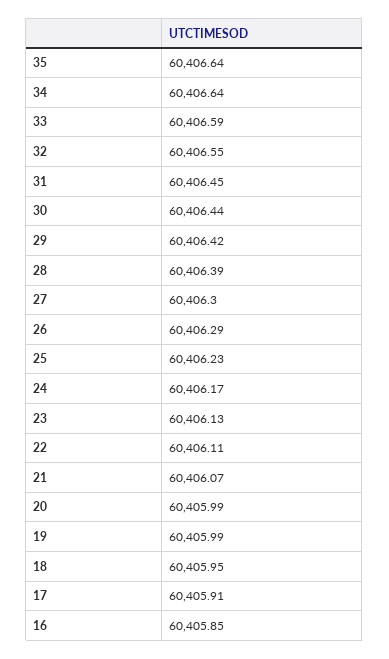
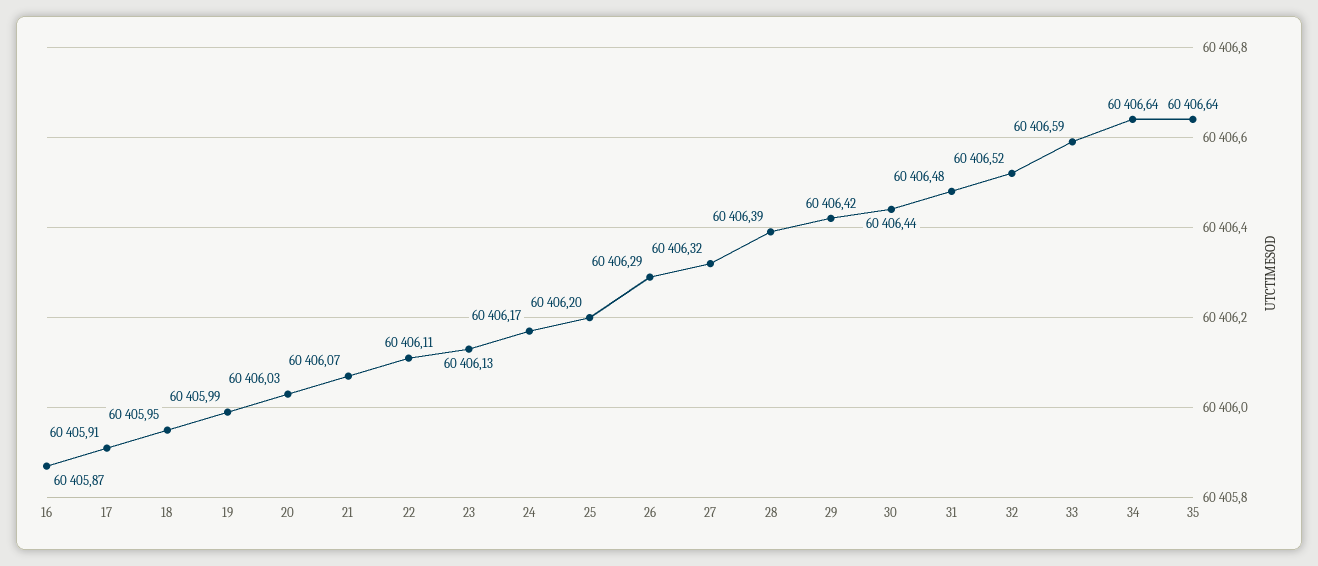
32: 60406.55 -> 60406.52
31: 60406.45 -> 60406.48
27: 60406.3 -> 60406.32
25: 60406.23 -> 60406.2
20: 60405.99 -> 60406.03
16: 60405.85 -> 60405.87

